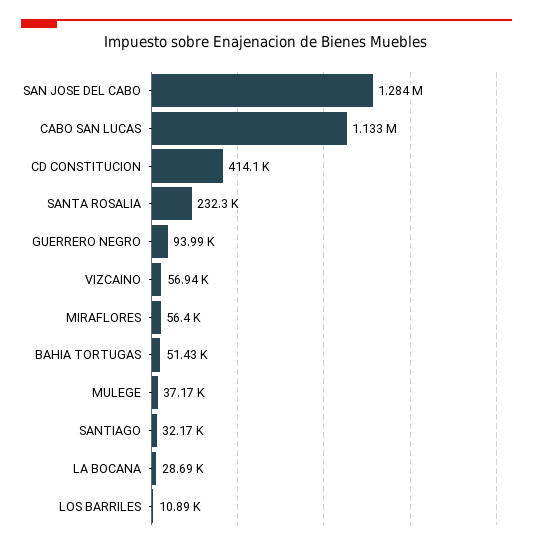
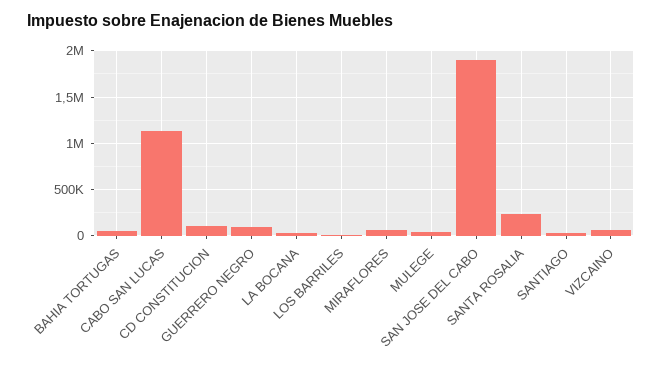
SAN JOSE DEL CABO: 1284000 -> 1900000
CD CONSTITUCION: 414100 -> 100000

